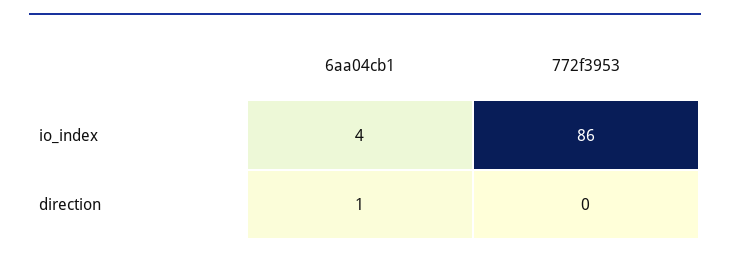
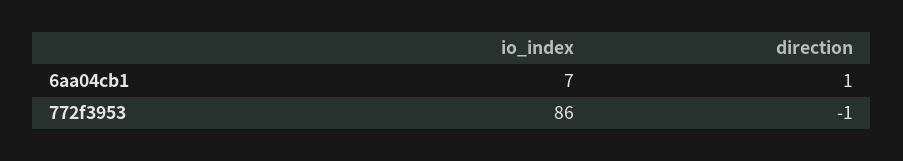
6aa04cb1, io_index: 4 -> 7
772f3953, direction: 0 -> -1

